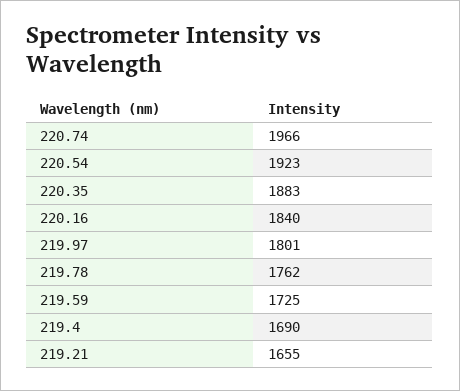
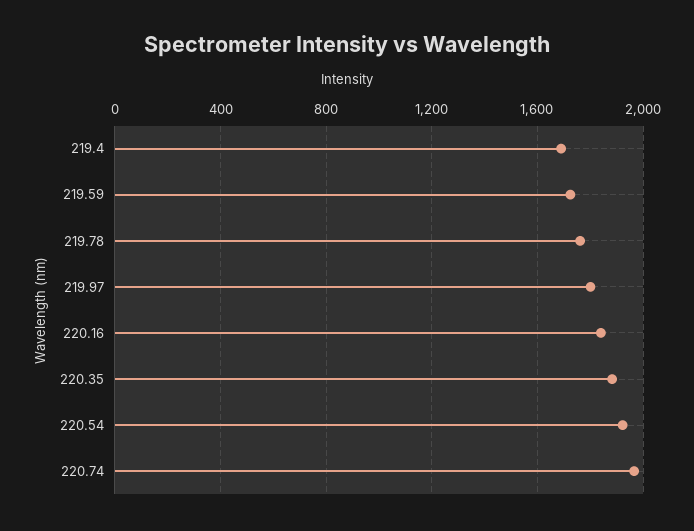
219.21: 1655 -> none

